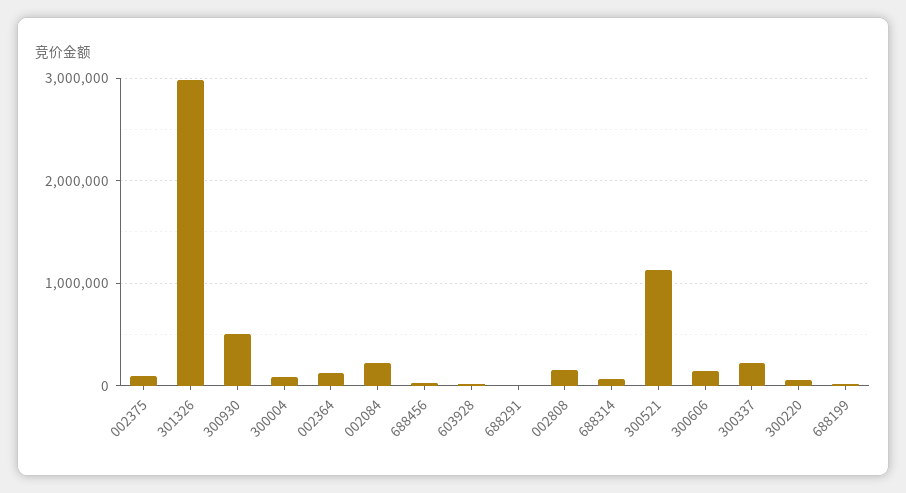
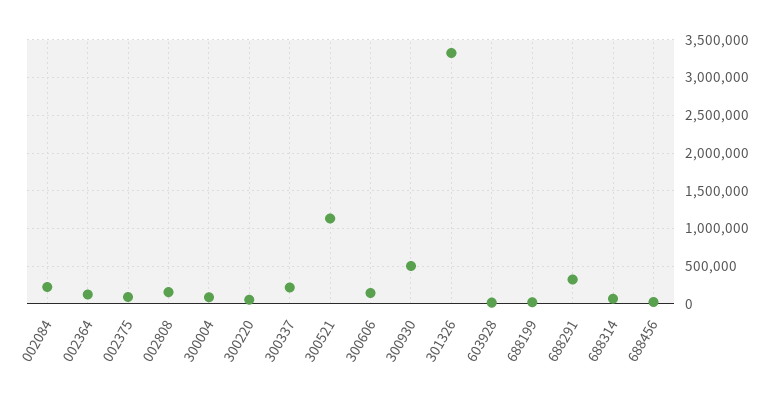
301326: 3000000 -> 3300000
688291: 0 -> 300000

